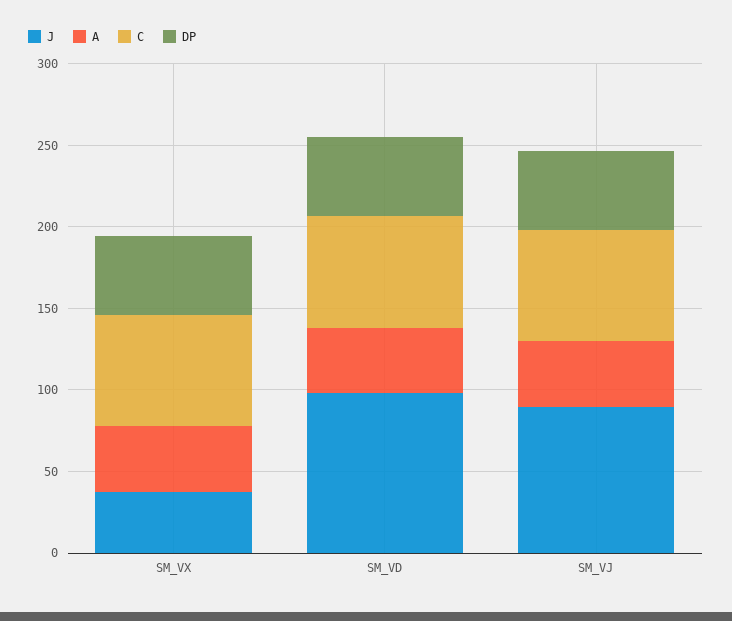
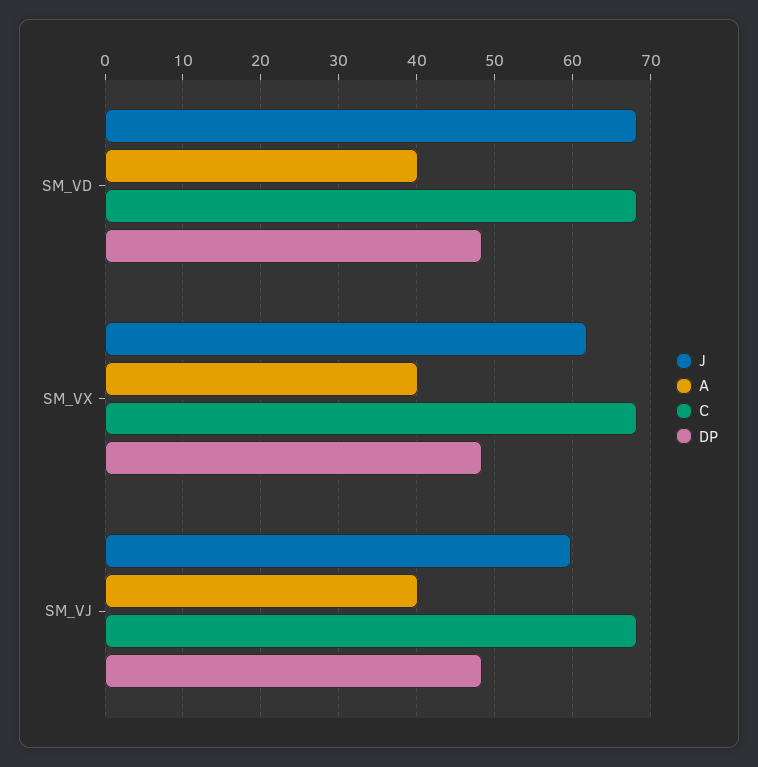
J, SM_VX: 40 -> 62
J, SM_VD: 100 -> 68
J, SM_VJ: 90 -> 60

